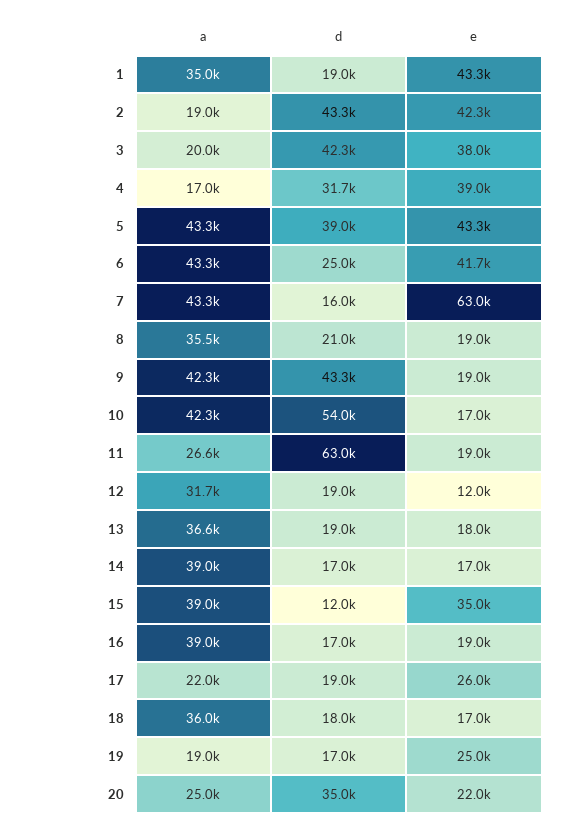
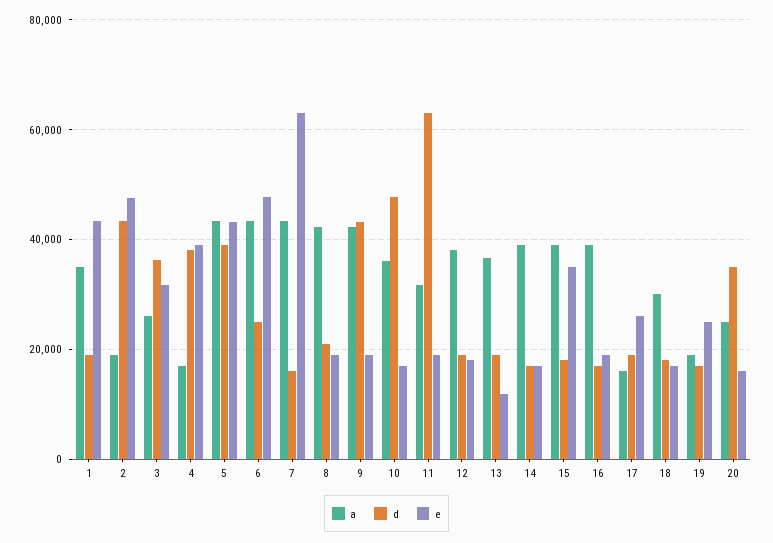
e, 2: 42300 -> 48000
a, 3: 20000 -> 26000
d, 3: 42300 -> 36000
e, 3: 38000 -> 32000
d, 4: 31700 -> 38000
e, 6: 41700 -> 48000
a, 8: 35500 -> 42000
a, 10: 42300 -> 36000
d, 10: 54000 -> 48000
a, 11: 26600 -> 32000
a, 12: 31700 -> 38000
e, 12: 12000 -> 18000
e, 13: 18000 -> 12000
d, 15: 12000 -> 18000
a, 17: 22000 -> 16000
a, 18: 36000 -> 30000
e, 20: 22000 -> 16000

